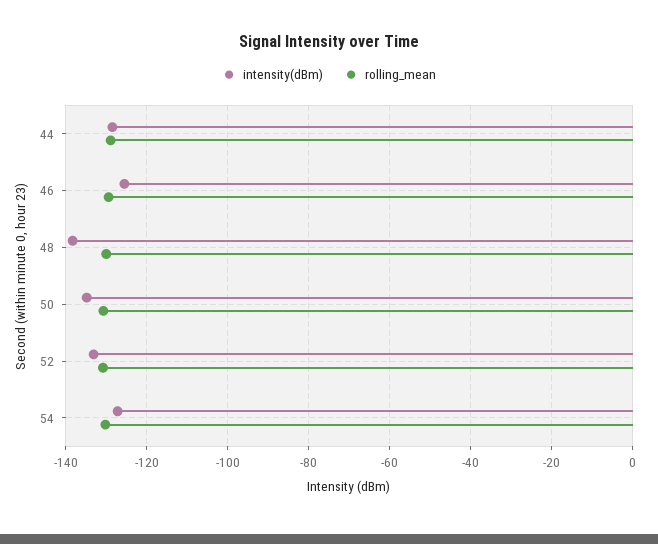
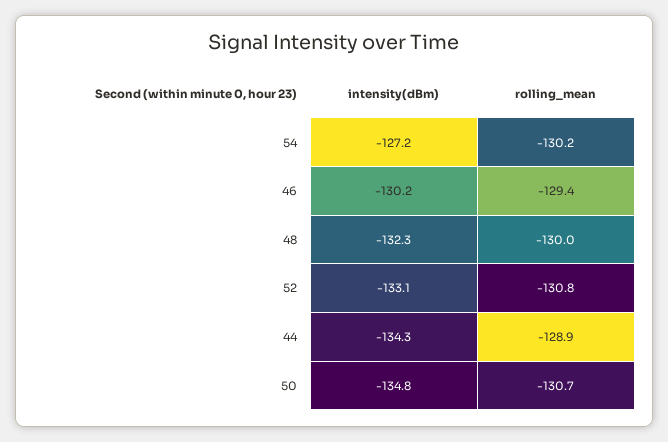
intensity(dBm), 44: -128 -> -134.3
intensity(dBm), 46: -126 -> -130.2
intensity(dBm), 48: -138 -> -132.3

